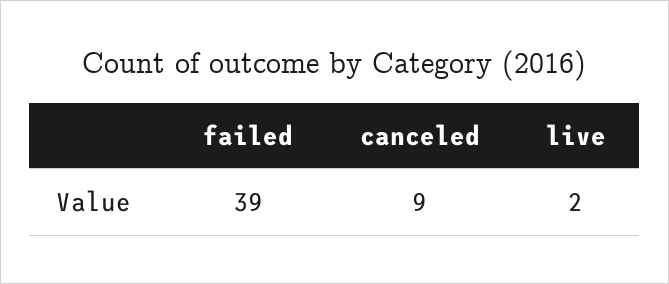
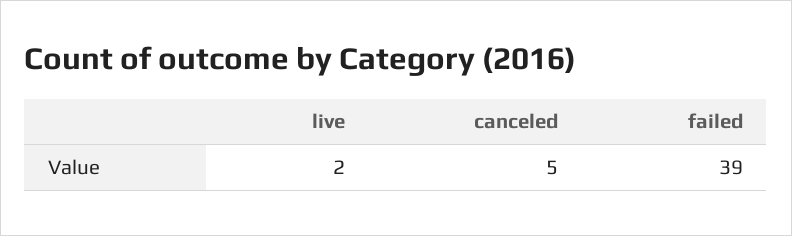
canceled: 9 -> 5

